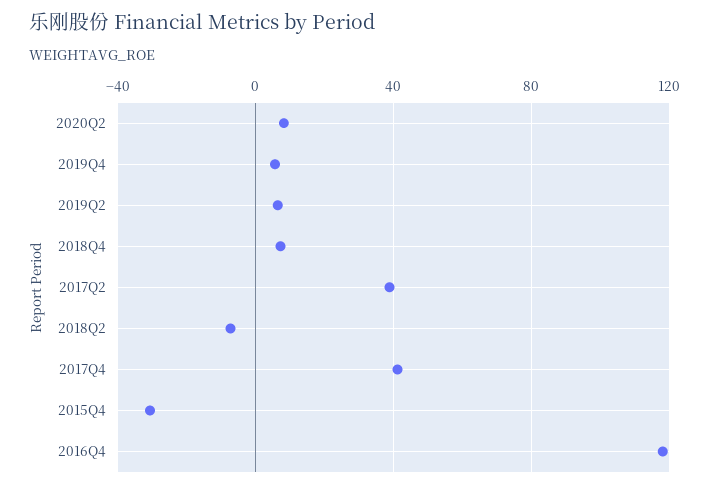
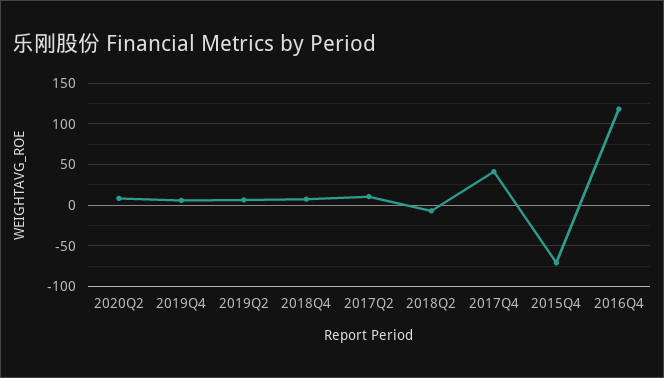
2017Q2: 40 -> 10
2015Q4: -30 -> -70

